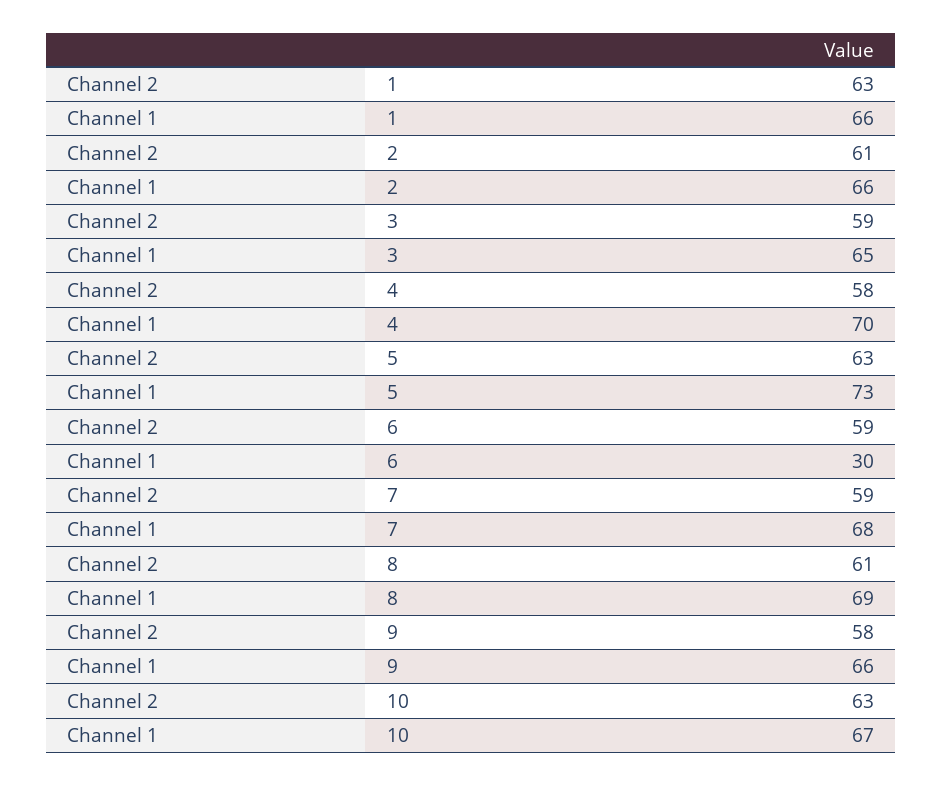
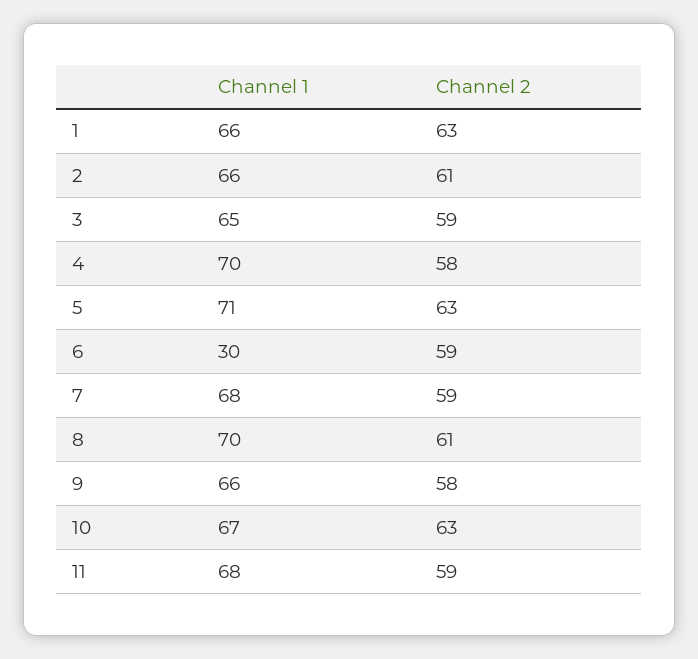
Channel 1, 5: 73 -> 71
Channel 1, 8: 69 -> 70
Channel 1, 11: none -> 68
Channel 2, 11: none -> 59

